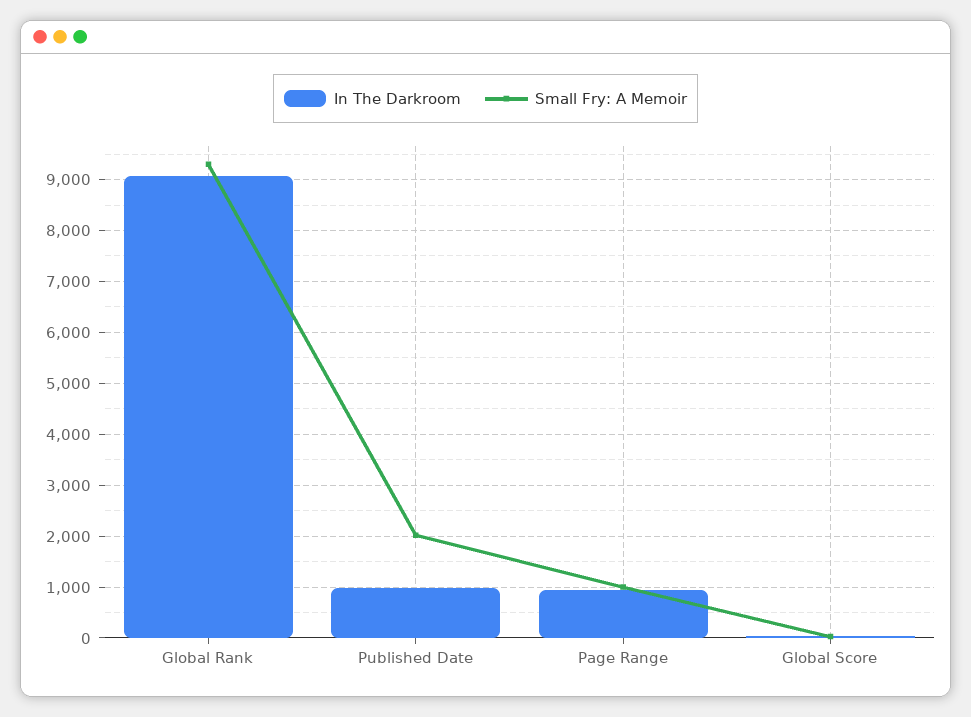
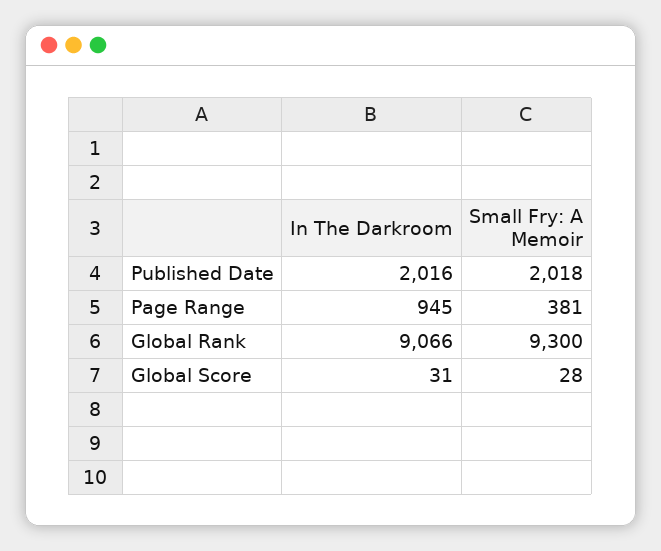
In The Darkroom, Published Date: 1000 -> 2016
Small Fry: A Memoir, Page Range: 1000 -> 381

